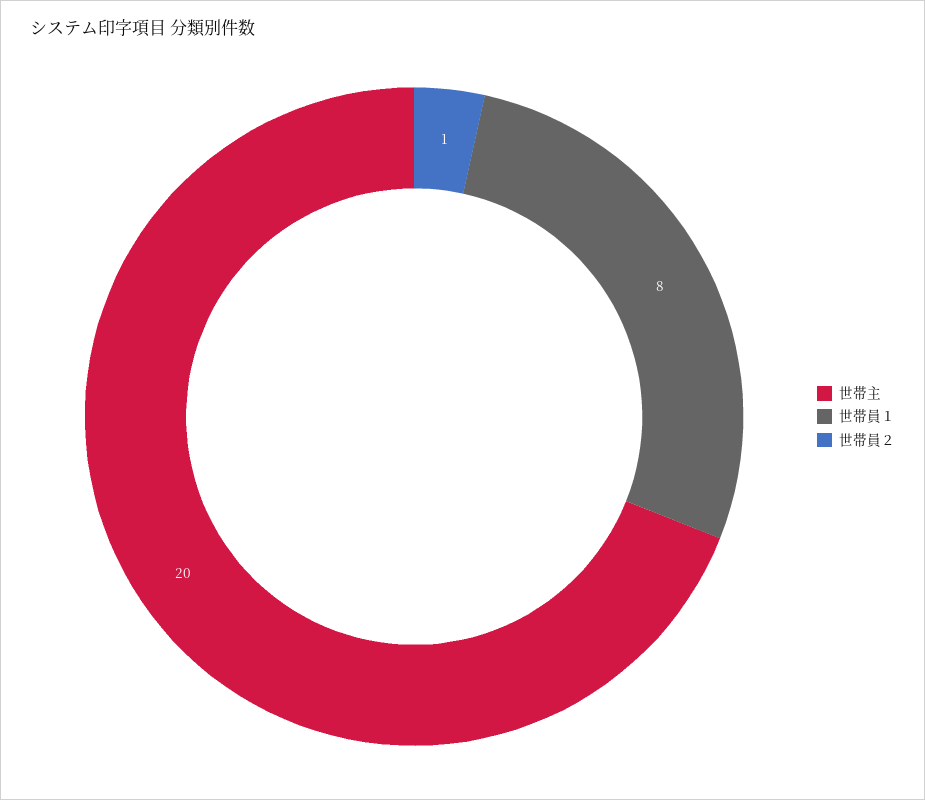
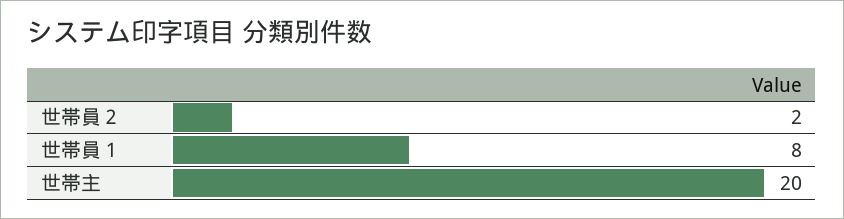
世帯員２: 1 -> 2

